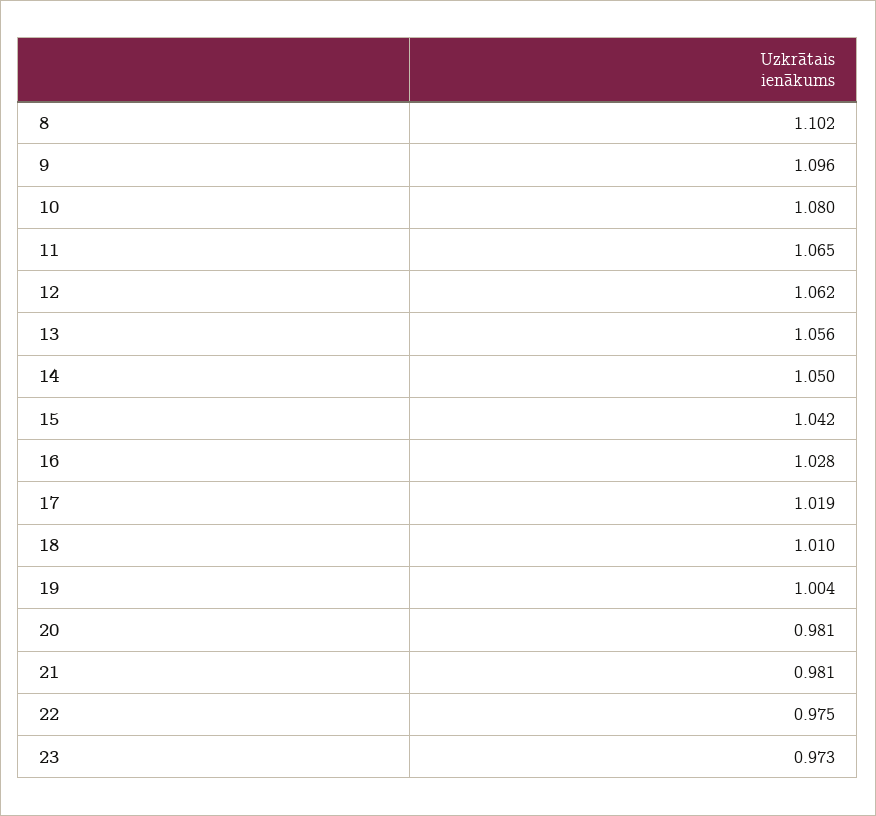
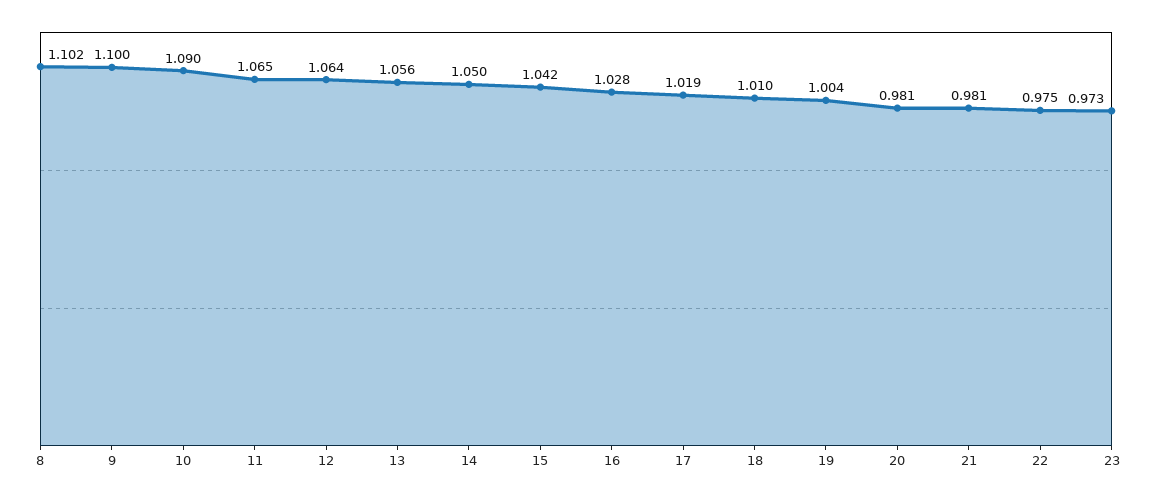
9: 1.096 -> 1.1
10: 1.08 -> 1.09
12: 1.062 -> 1.064

